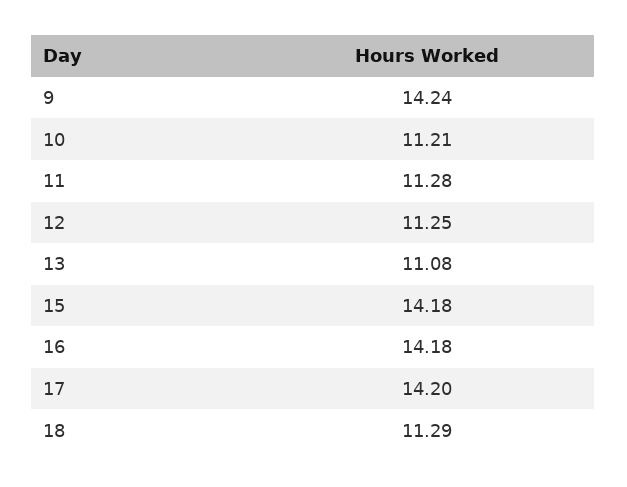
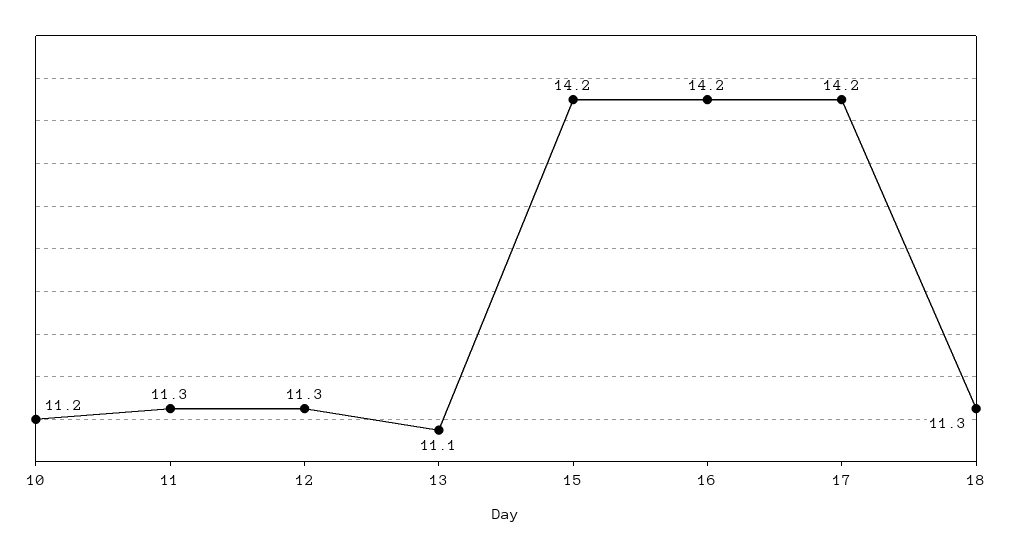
9: 14.24 -> none

